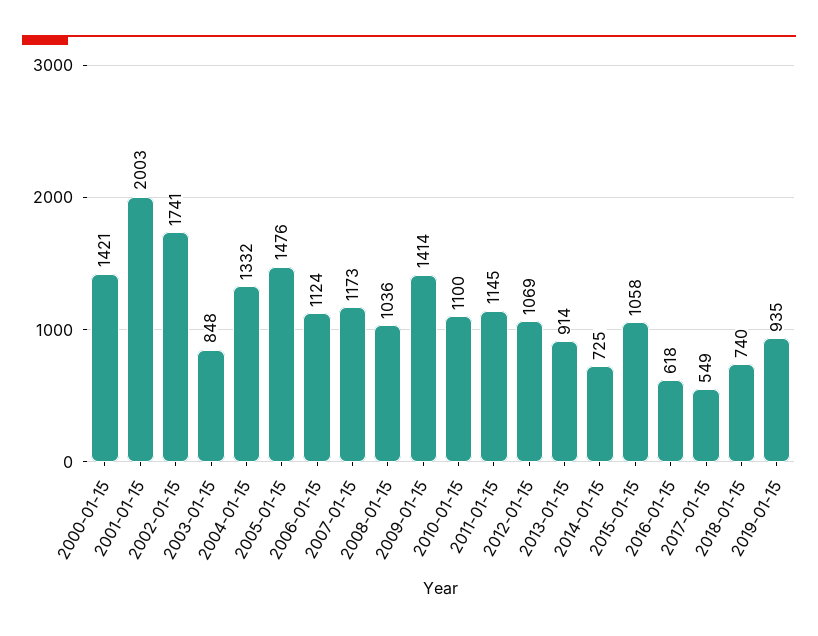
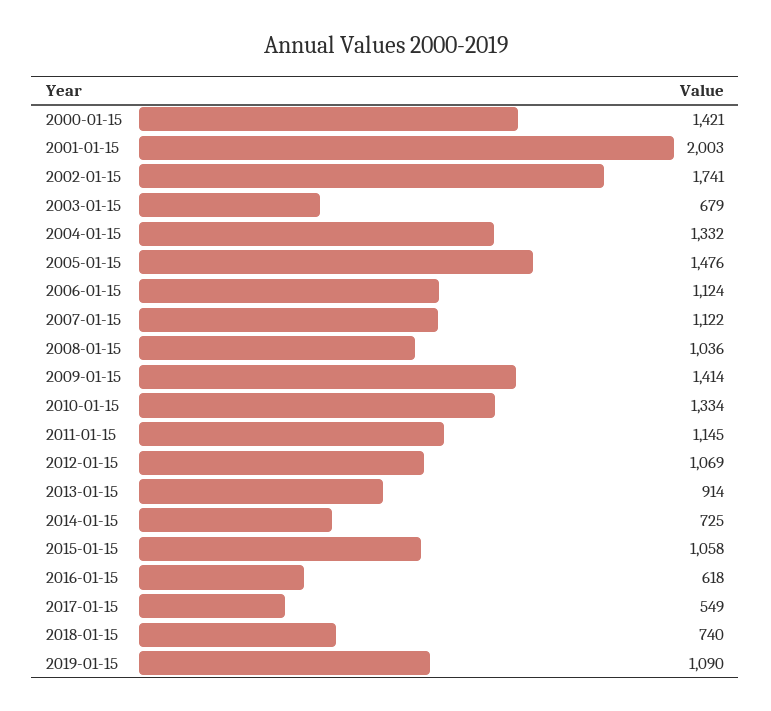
2003-01-15: 848 -> 679
2007-01-15: 1173 -> 1122
2010-01-15: 1100 -> 1334
2019-01-15: 935 -> 1090

